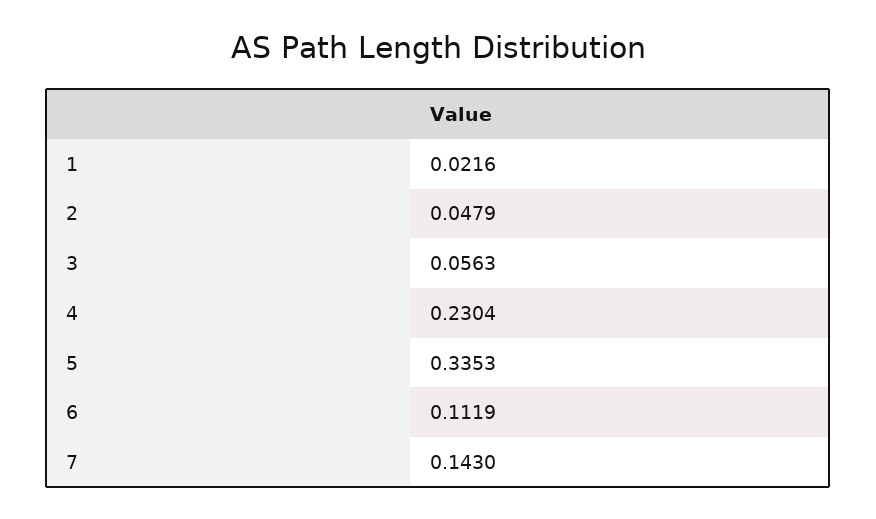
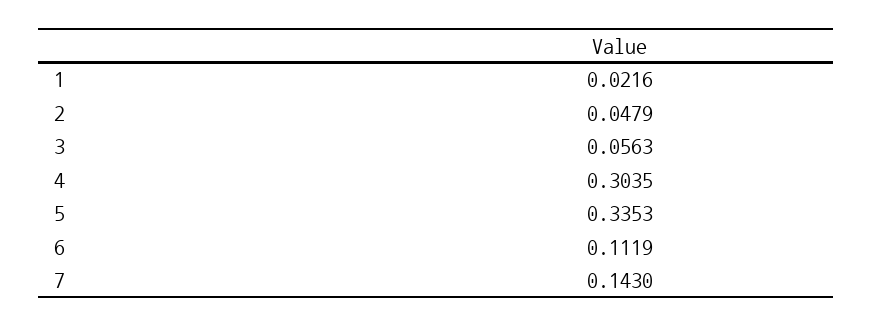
4: 0.2304 -> 0.3035

